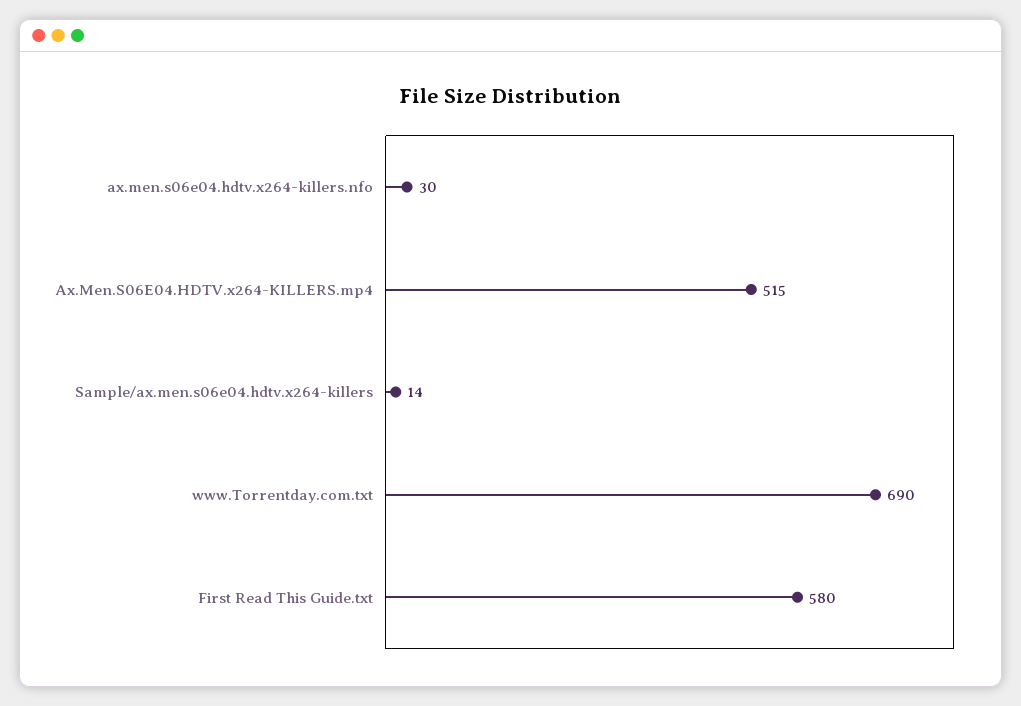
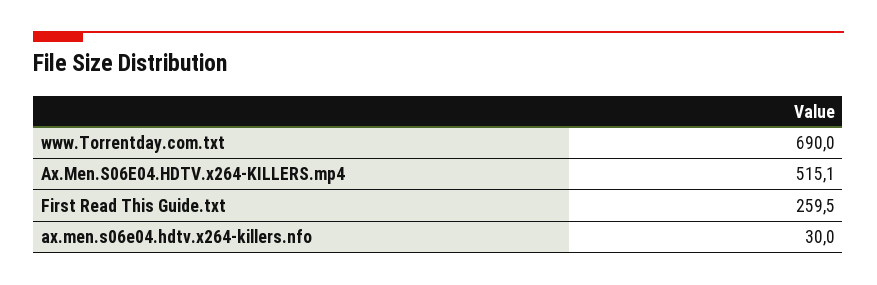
Sample/ax.men.s06e04.hdtv.x264-killers: 14 -> none
First Read This Guide.txt: 580 -> 259.5

